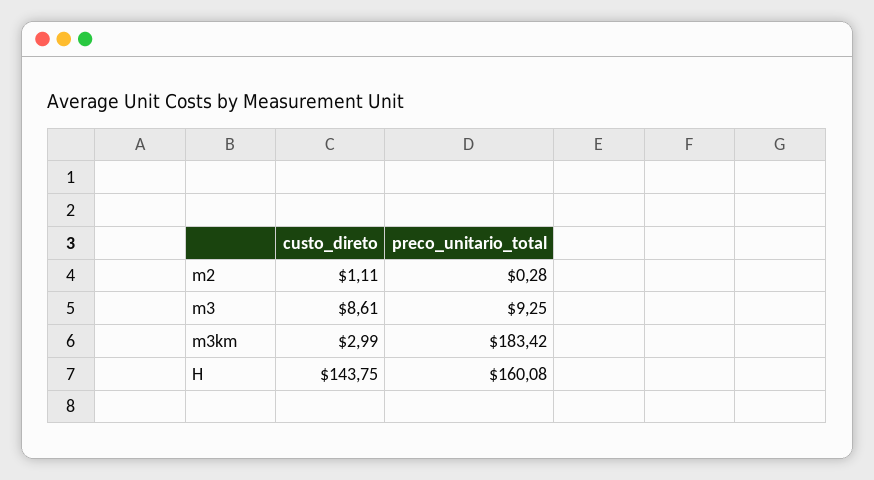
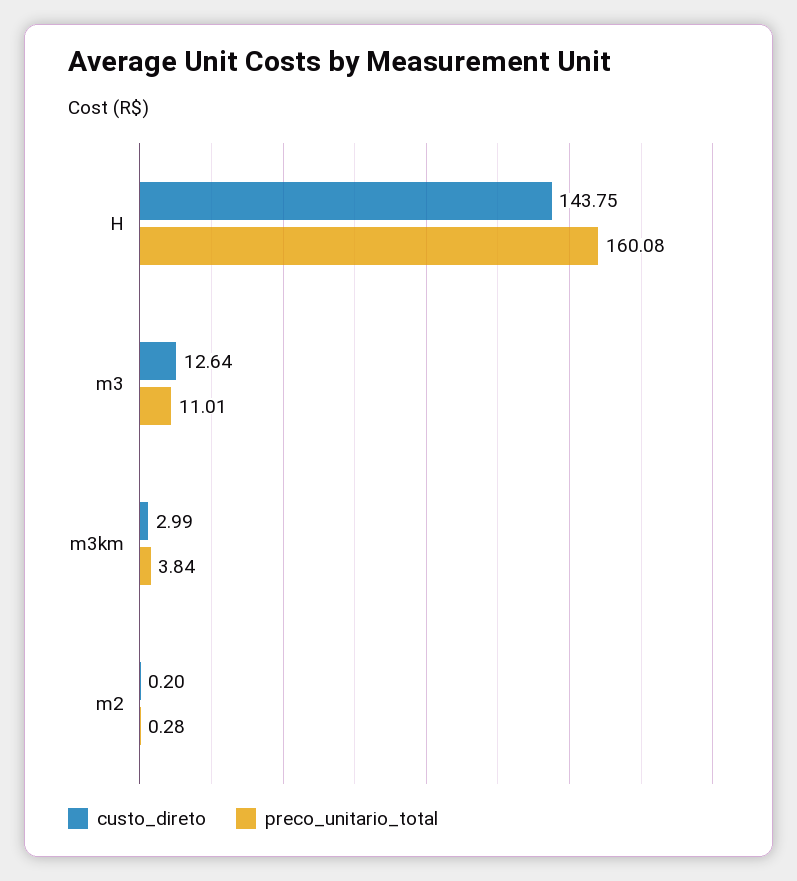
custo_direto, m2: 1.11 -> 0.2
custo_direto, m3: 8.61 -> 12.64
preco_unitario_total, m3: 9.25 -> 11.01
preco_unitario_total, m3km: 183.42 -> 3.84

